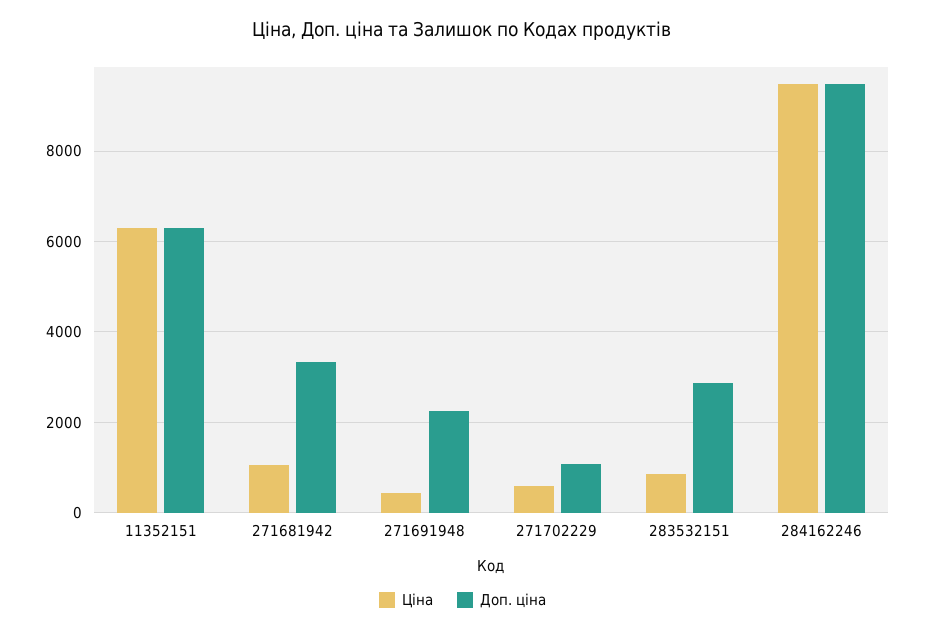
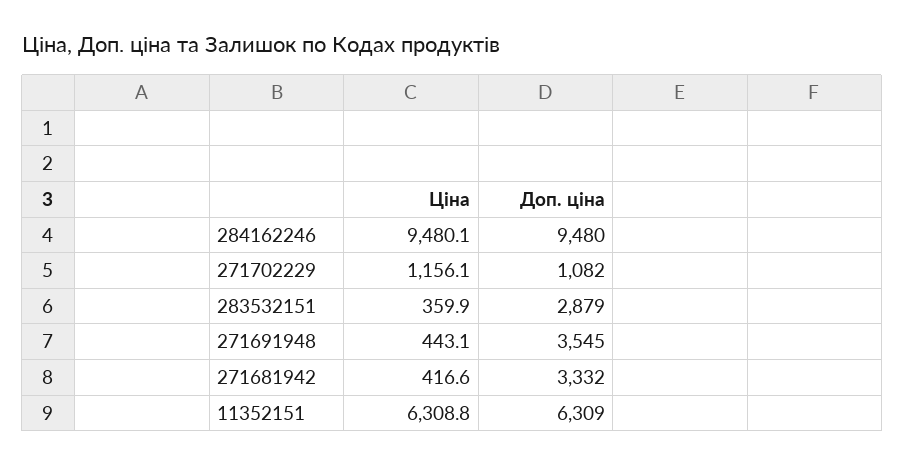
Ціна, 271681942: 1000 -> 416.6
Доп. ціна, 271691948: 2200 -> 3545
Ціна, 271702229: 600 -> 1156.1
Ціна, 283532151: 800 -> 359.9

